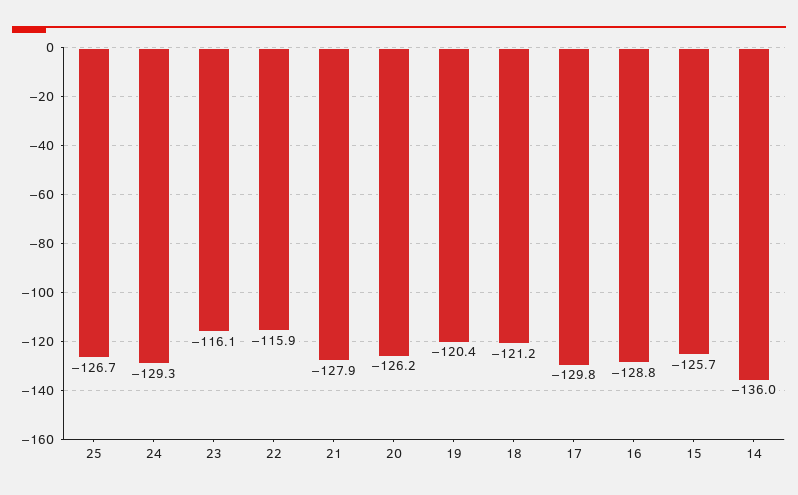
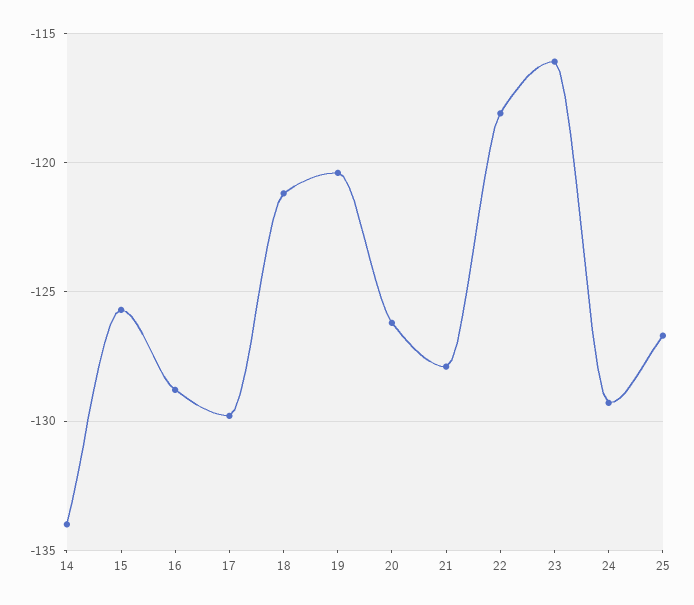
22: -115.9 -> -118
14: -136 -> -134

